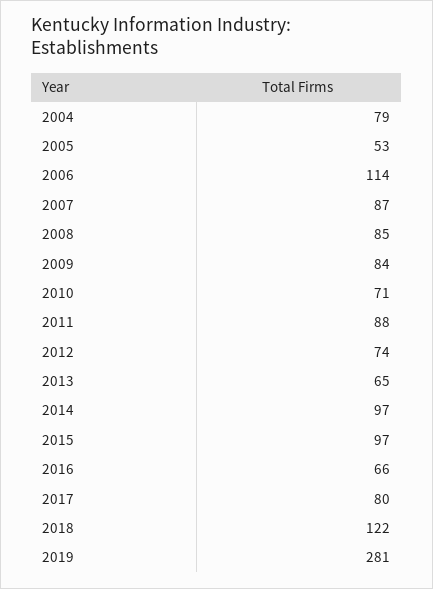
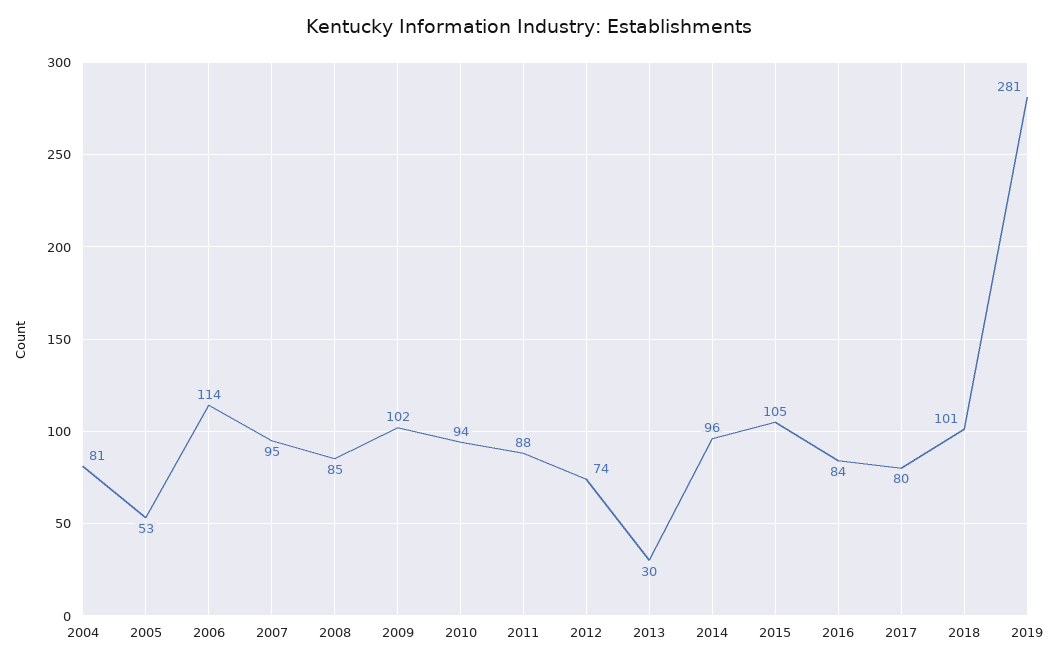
2004: 79 -> 81
2007: 87 -> 95
2009: 84 -> 102
2010: 71 -> 94
2013: 65 -> 30
2014: 97 -> 96
2015: 97 -> 105
2016: 66 -> 84
2018: 122 -> 101

